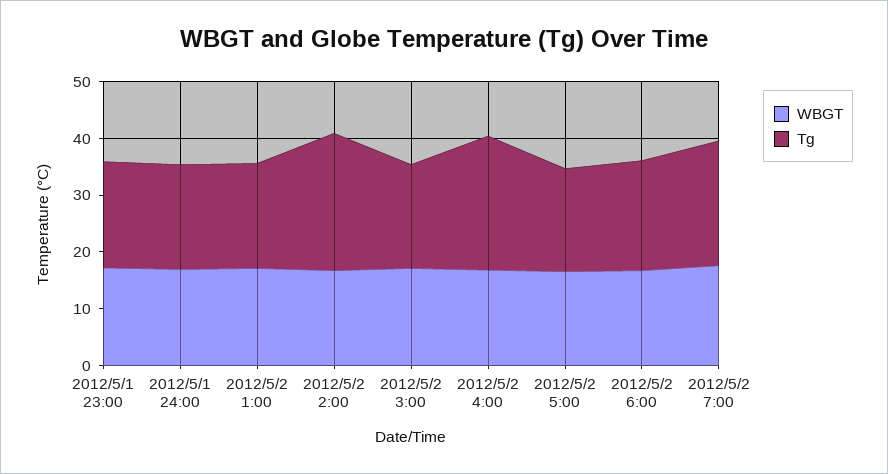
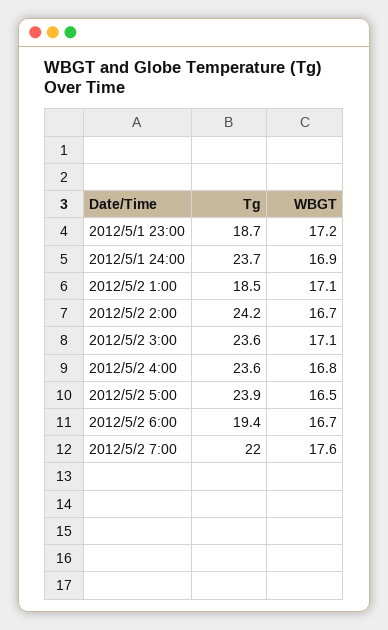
Tg, 2012/5/1 24:00: 18 -> 23.7
Tg, 2012/5/2 3:00: 18 -> 23.6
Tg, 2012/5/2 5:00: 18 -> 23.9

